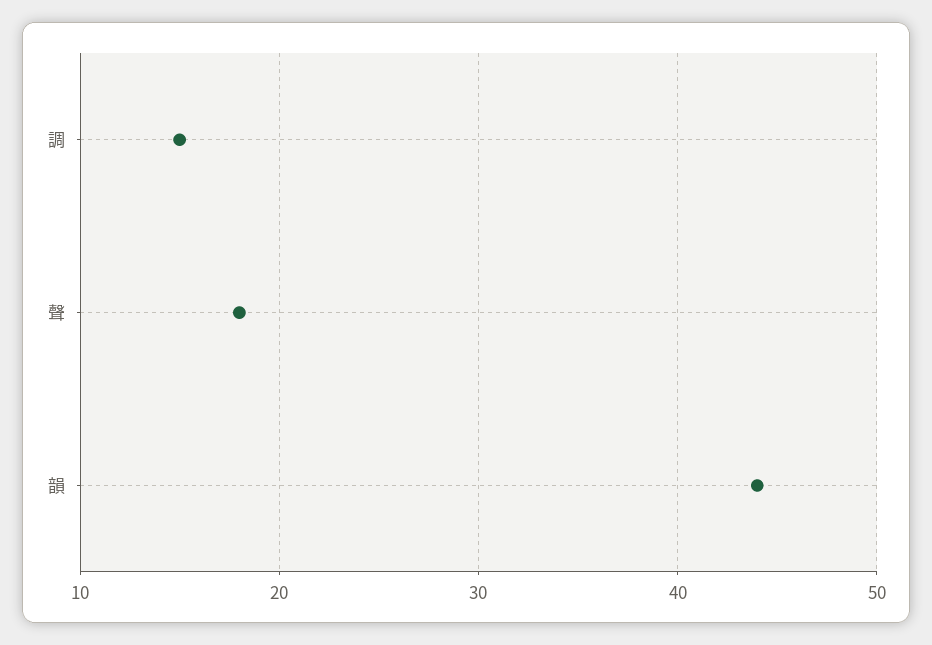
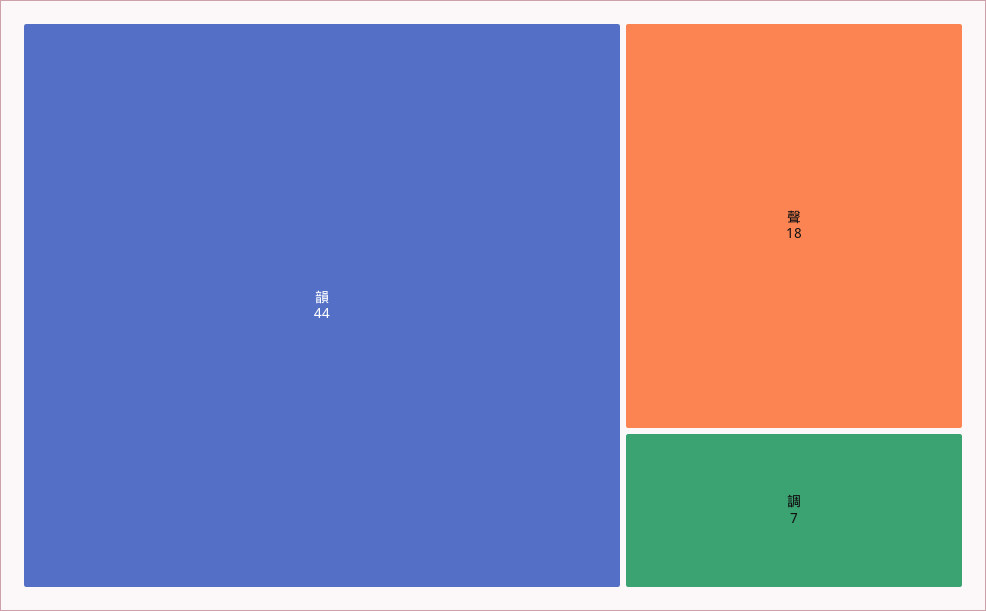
調: 15 -> 7

